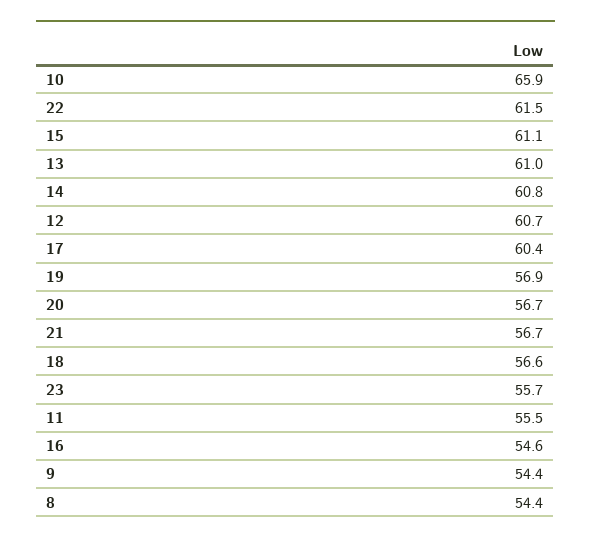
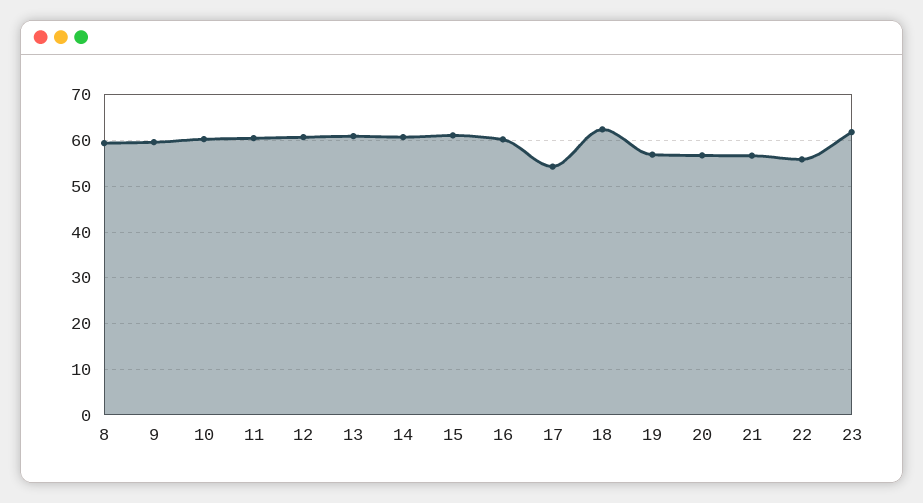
10: 65.9 -> 60
22: 61.5 -> 56
17: 60.4 -> 54
18: 56.6 -> 62
23: 55.7 -> 62
11: 55.5 -> 60
16: 54.6 -> 60
9: 54.4 -> 60
8: 54.4 -> 60

